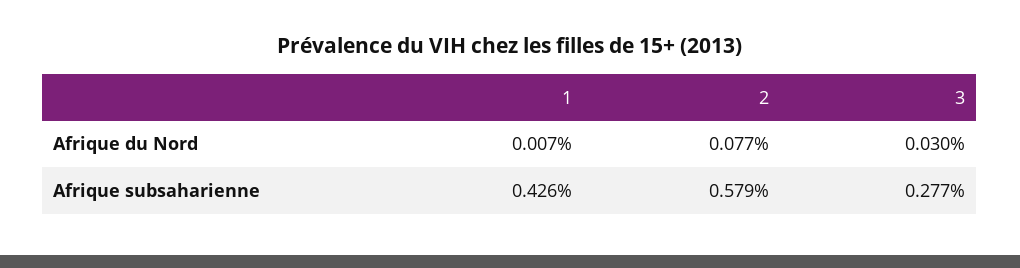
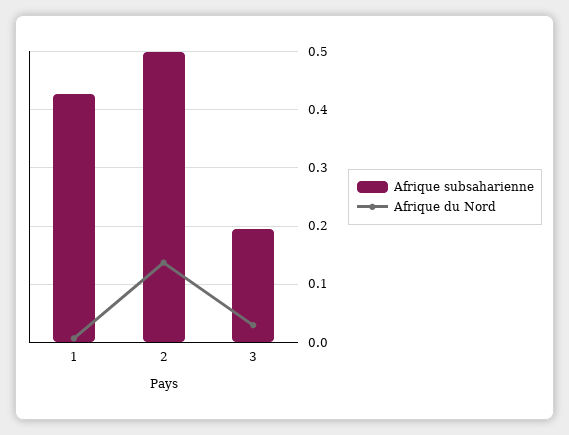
Afrique du Nord, 2: 0.077 -> 0.14
Afrique subsaharienne, 2: 0.579 -> 0.5
Afrique subsaharienne, 3: 0.277 -> 0.2

